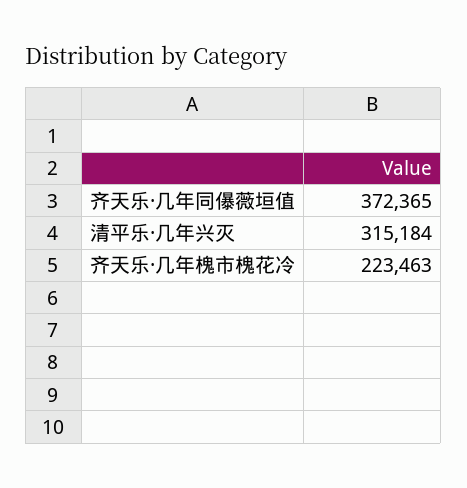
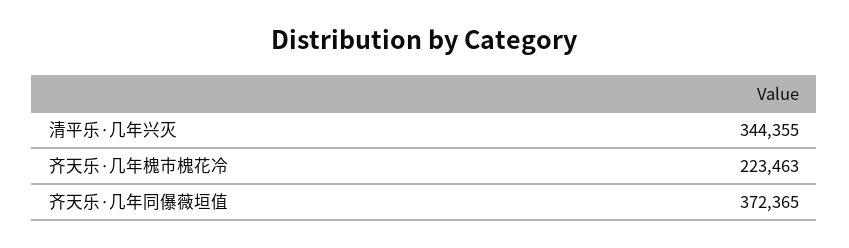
清平乐·几年兴灭: 315184 -> 344355

